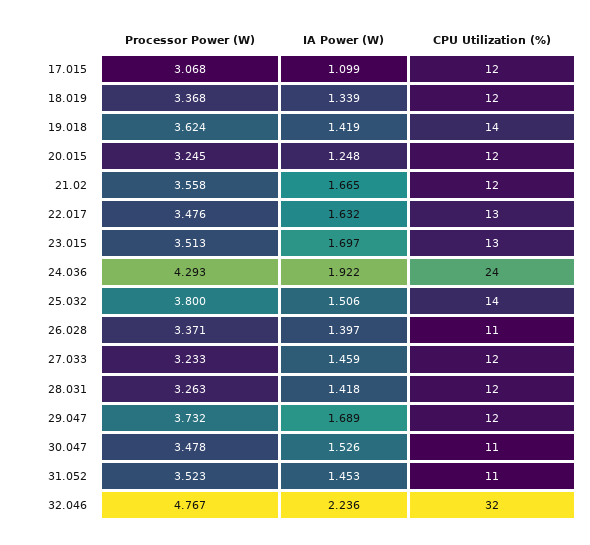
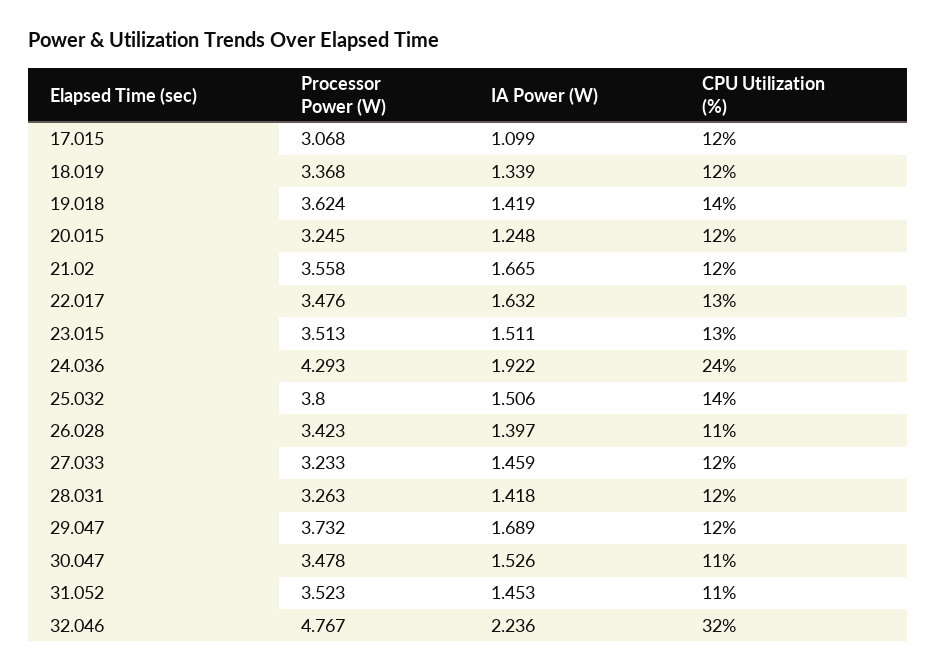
IA Power (W), 23.015: 1.697 -> 1.511
Processor Power (W), 26.028: 3.371 -> 3.423

